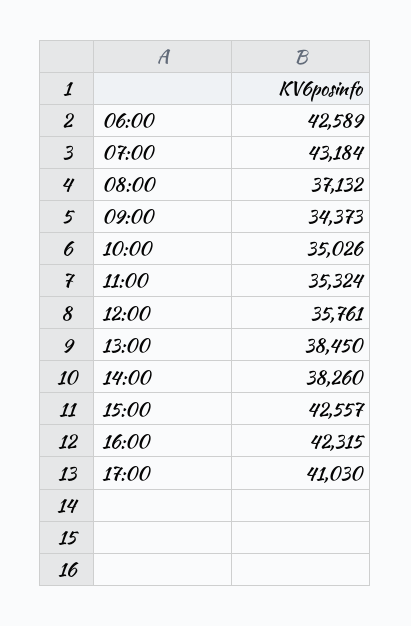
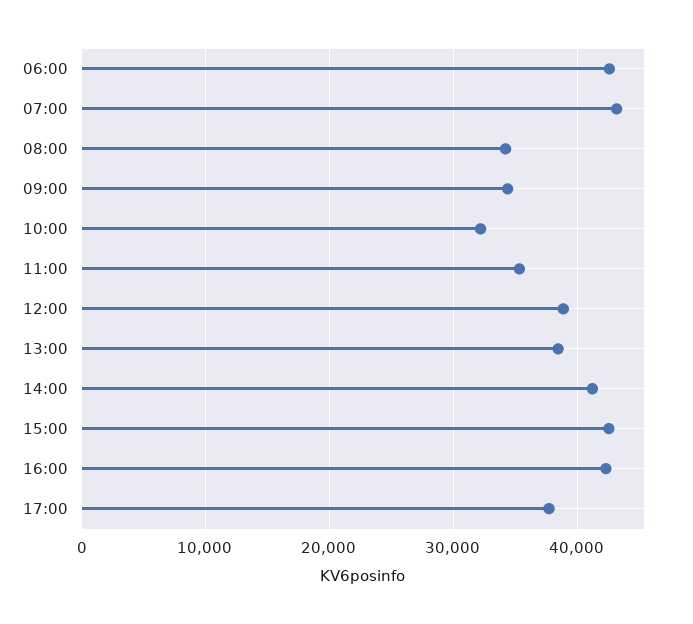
08:00: 37132 -> 34000
10:00: 35026 -> 32000
12:00: 35761 -> 39000
14:00: 38260 -> 41000
17:00: 41030 -> 38000

